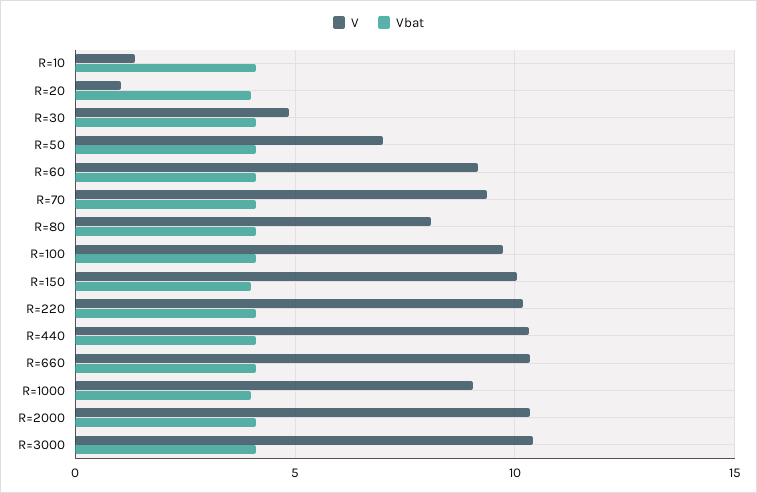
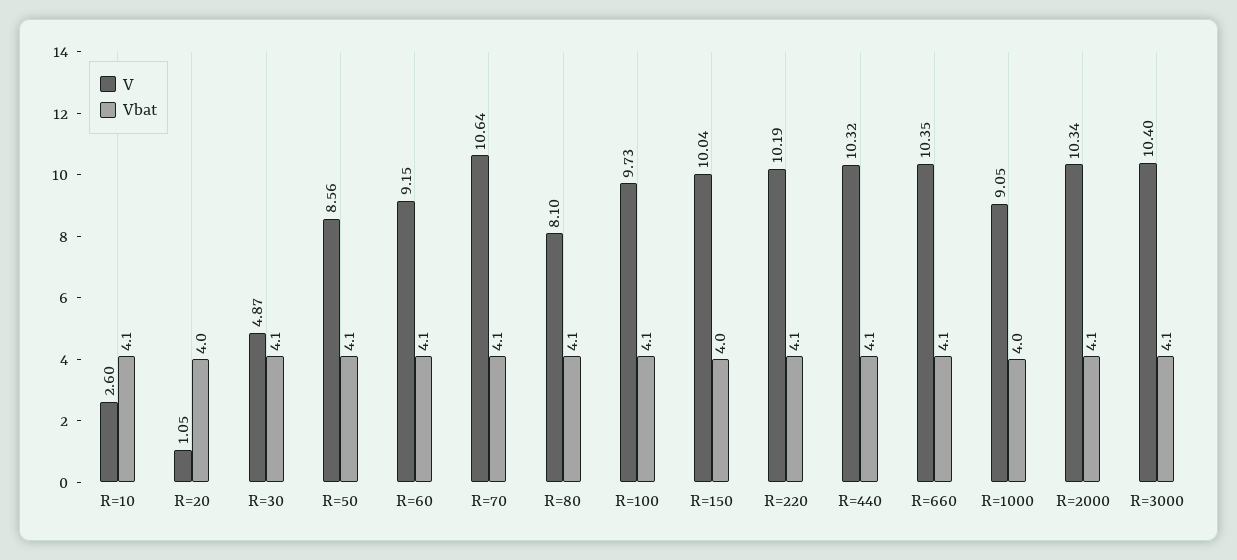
V, R=10: 1.5 -> 2.6
V, R=50: 7 -> 8.56
V, R=70: 9.5 -> 10.64

